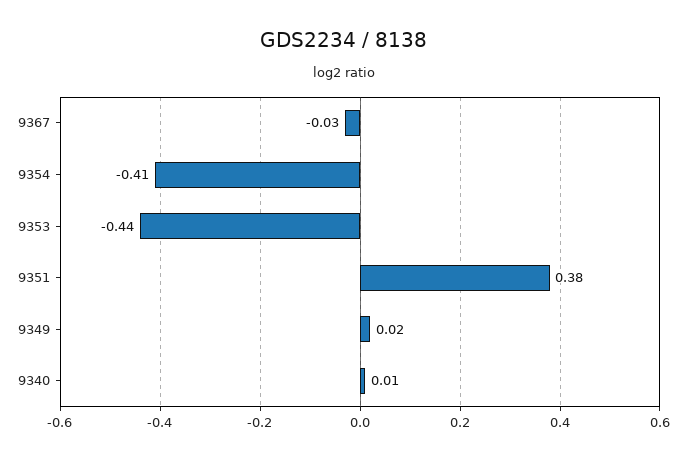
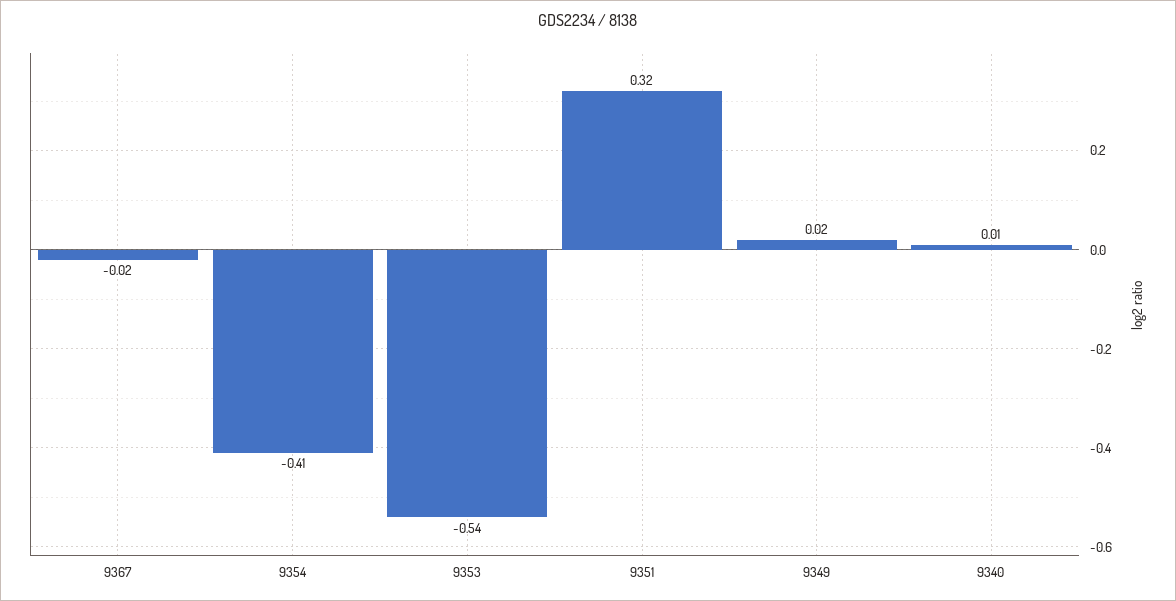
9367: -0.03 -> -0.02
9353: -0.44 -> -0.54
9351: 0.38 -> 0.32

